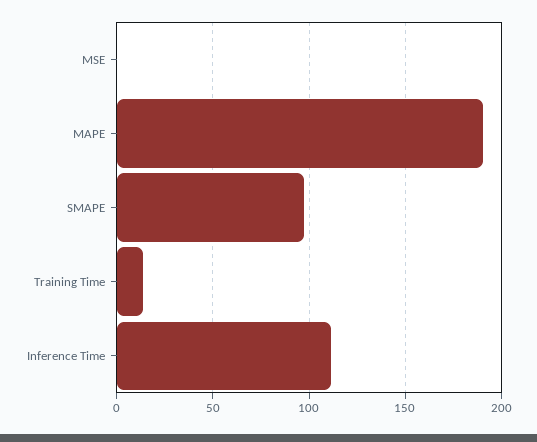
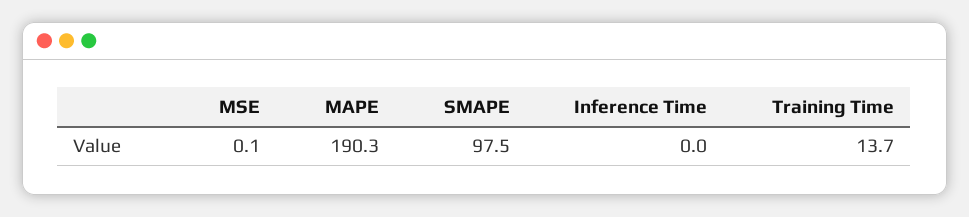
Inference Time: 110 -> 0

